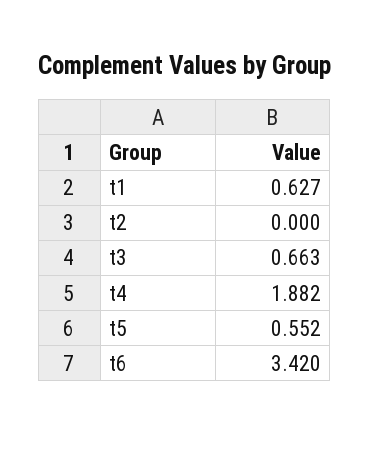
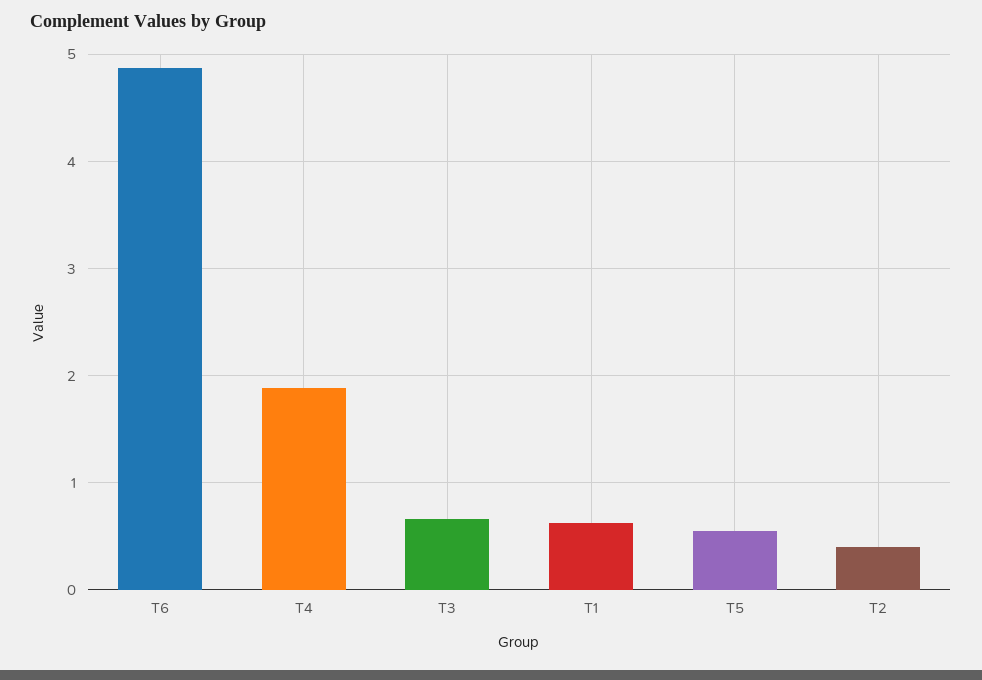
t2: 0 -> 0.4
t6: 3.42 -> 4.9

